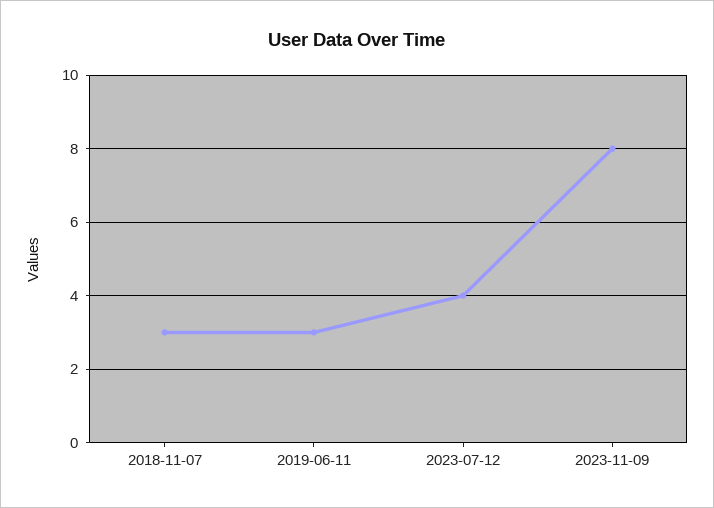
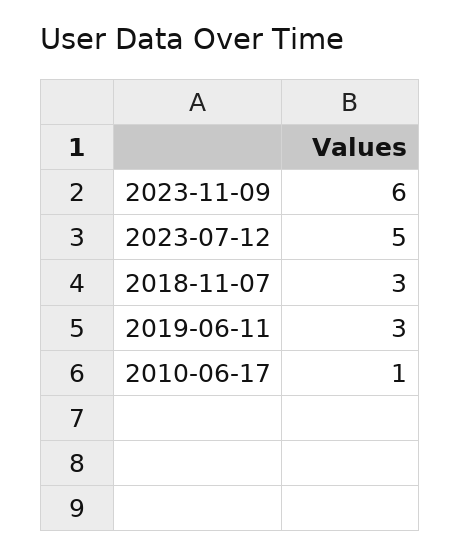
2023-07-12: 4 -> 5
2023-11-09: 8 -> 6
2010-06-17: none -> 1

